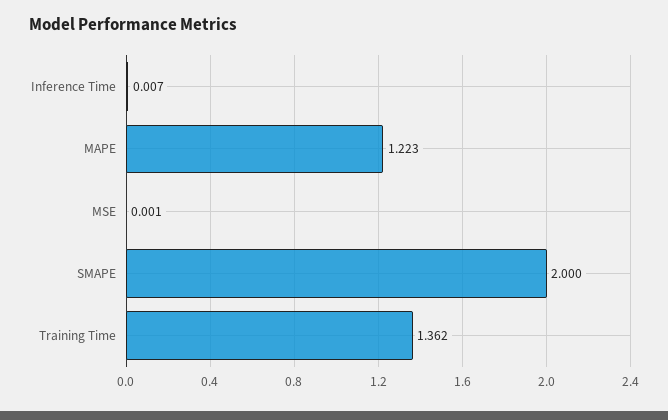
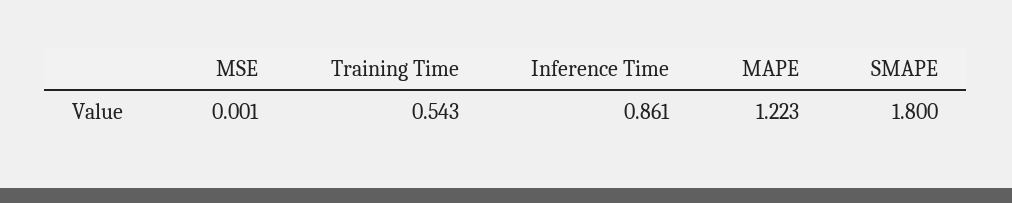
Inference Time: 0.007 -> 0.861
SMAPE: 2 -> 1.8
Training Time: 1.362 -> 0.543

